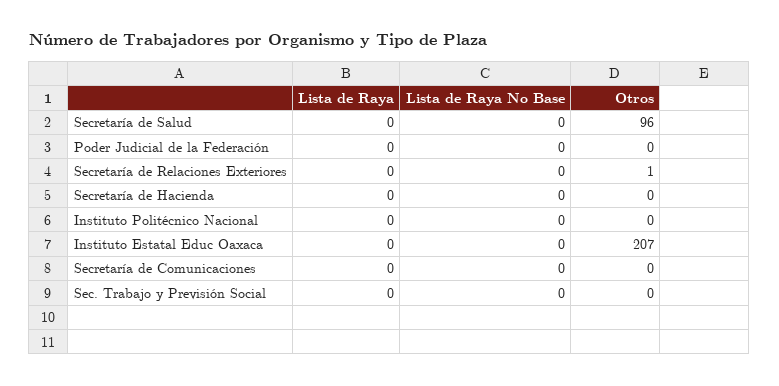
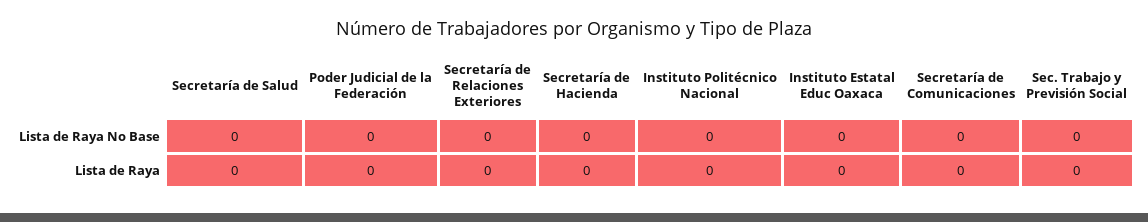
Otros, Secretaría de Salud: 96 -> none
Otros, Poder Judicial de la Federación: 0 -> none
Otros, Secretaría de Relaciones Exteriores: 1 -> none
Otros, Secretaría de Hacienda: 0 -> none
Otros, Instituto Politécnico Nacional: 0 -> none
Otros, Instituto Estatal Educ Oaxaca: 207 -> none
Otros, Secretaría de Comunicaciones: 0 -> none
Otros, Sec. Trabajo y Previsión Social: 0 -> none

